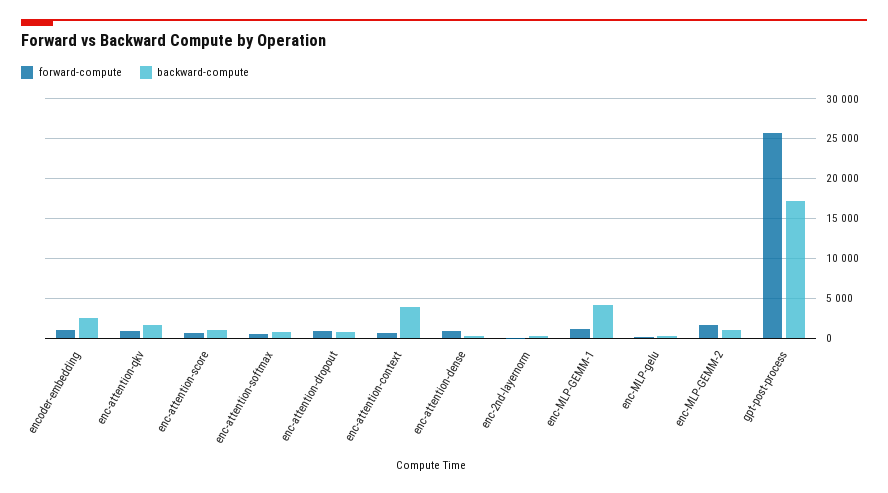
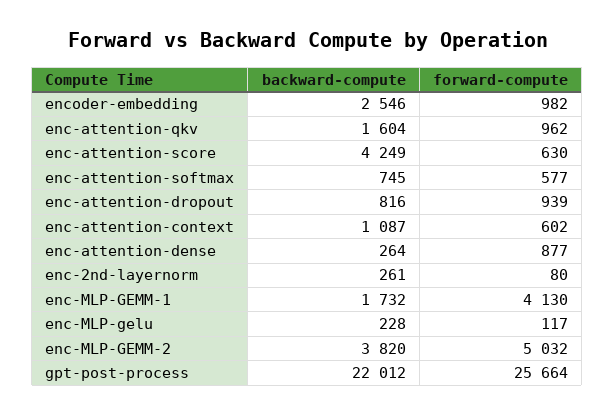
backward-compute, enc-attention-score: 1000 -> 4249
backward-compute, enc-attention-context: 4000 -> 1087
forward-compute, enc-MLP-GEMM-1: 1000 -> 4130
backward-compute, enc-MLP-GEMM-1: 4000 -> 1732
forward-compute, enc-MLP-GEMM-2: 2000 -> 5032
backward-compute, enc-MLP-GEMM-2: 1000 -> 3820
backward-compute, gpt-post-process: 17000 -> 22012

